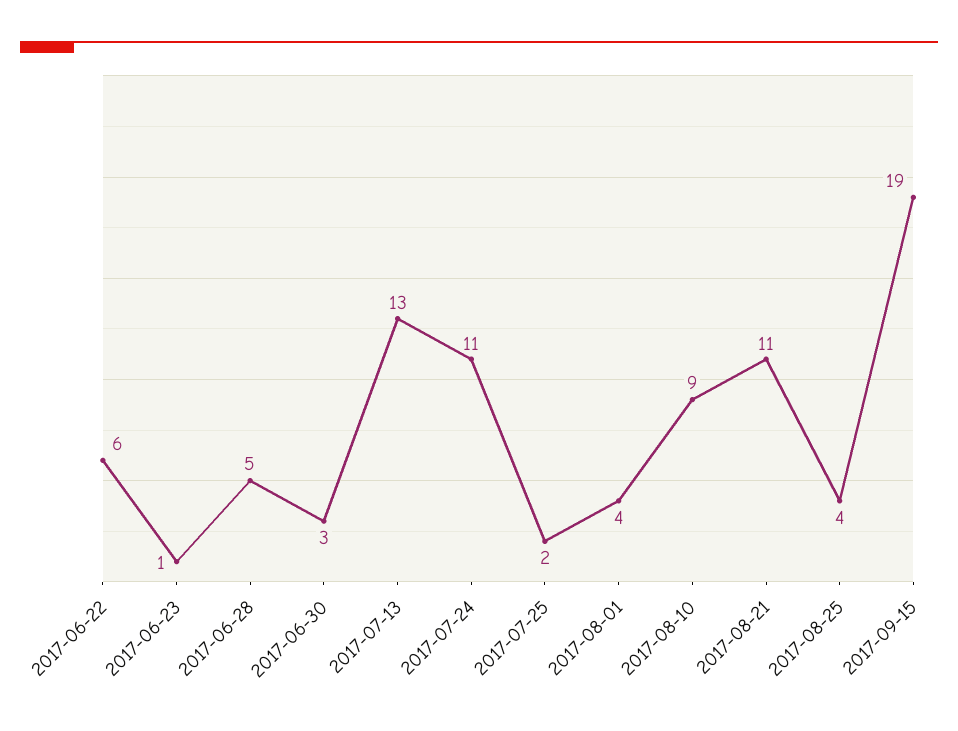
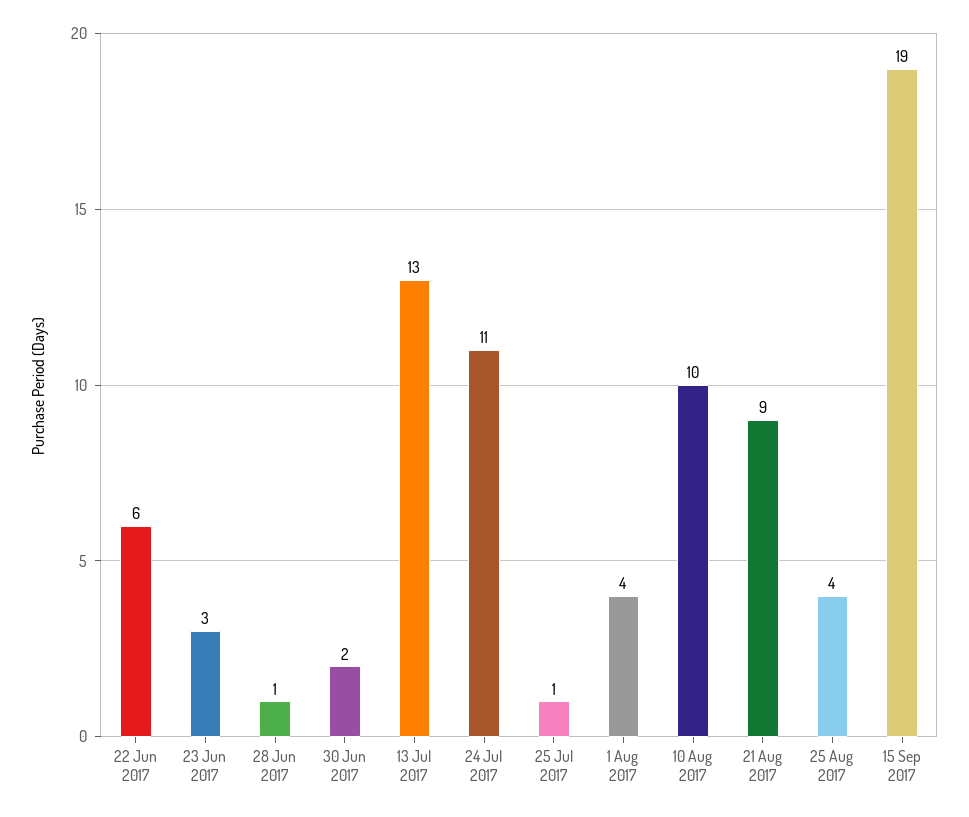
2017-06-23: 1 -> 3
2017-06-28: 5 -> 1
2017-06-30: 3 -> 2
2017-07-25: 2 -> 1
2017-08-10: 9 -> 10
2017-08-21: 11 -> 9

